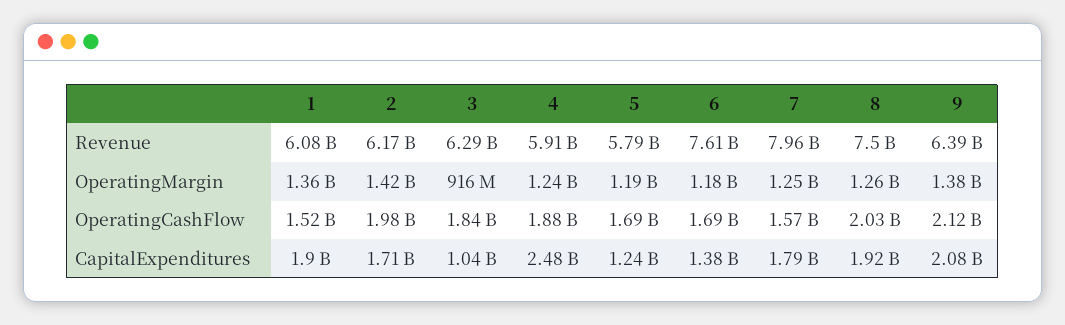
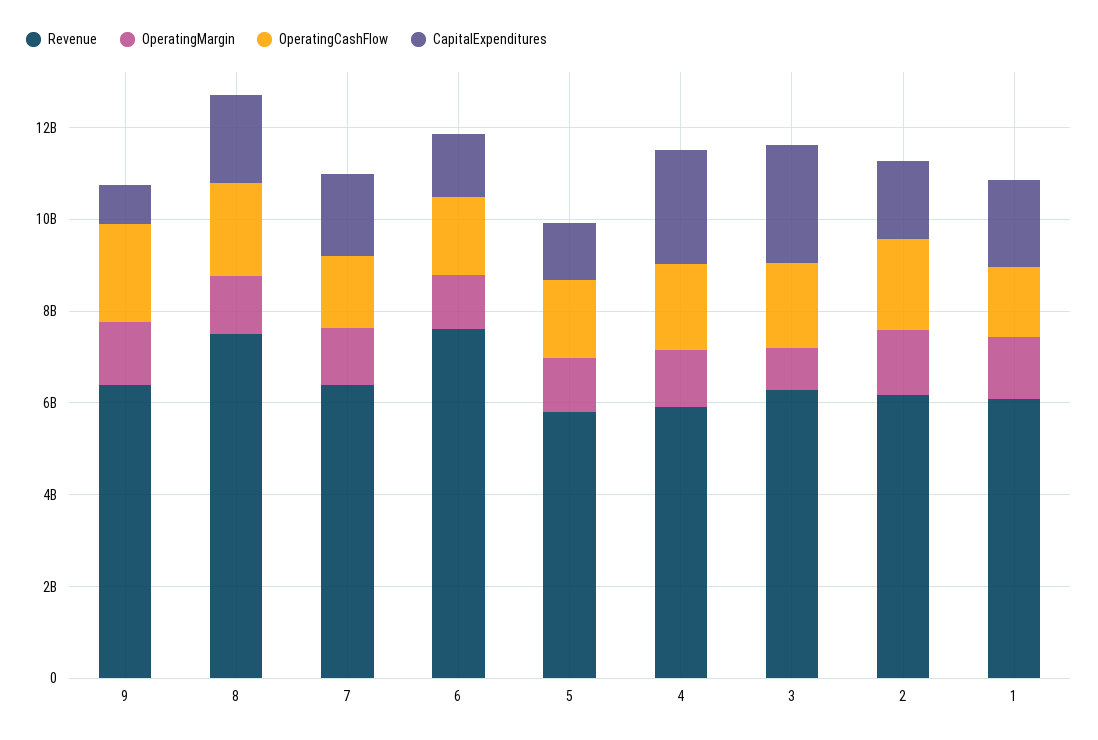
Revenue, 7: 7960000000 -> 6500000000
CapitalExpenditures, 3: 1040000000 -> 2500000000
CapitalExpenditures, 9: 2080000000 -> 1000000000

